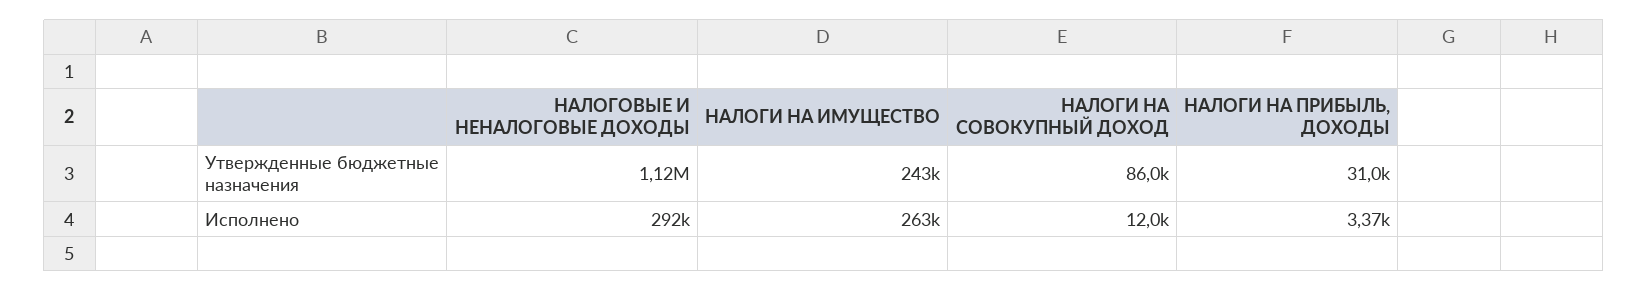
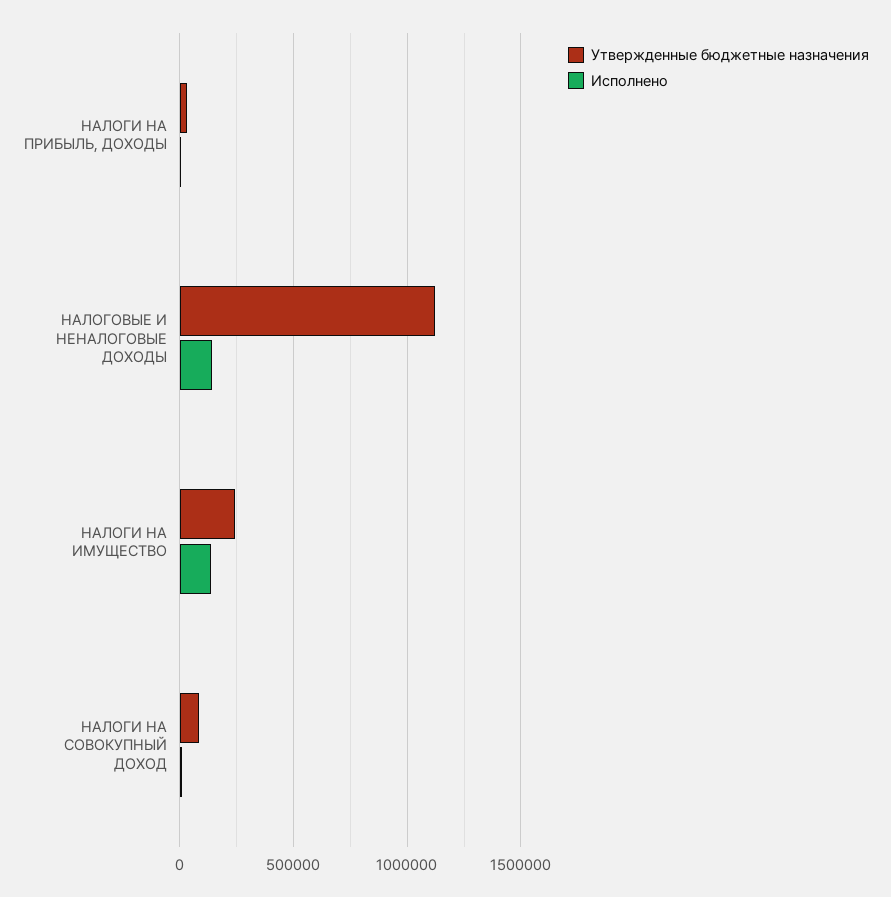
Исполнено, НАЛОГОВЫЕ И НЕНАЛОГОВЫЕ ДОХОДЫ: 292000 -> 150000
Исполнено, НАЛОГИ НА ИМУЩЕСТВО: 263000 -> 150000

